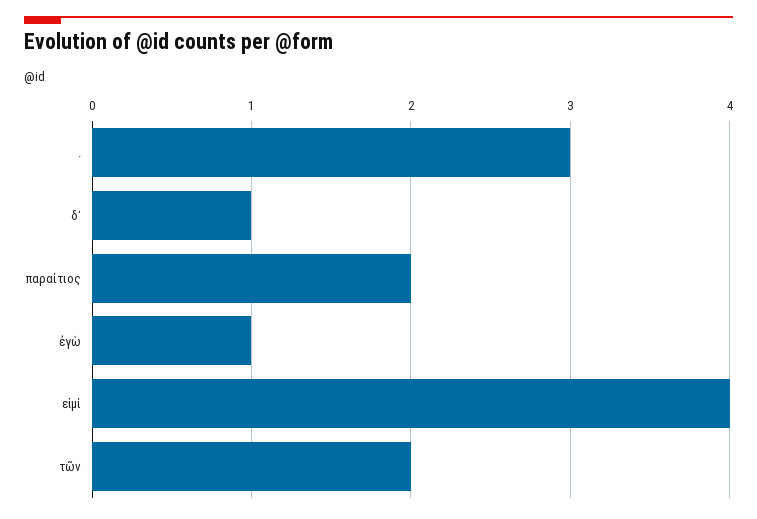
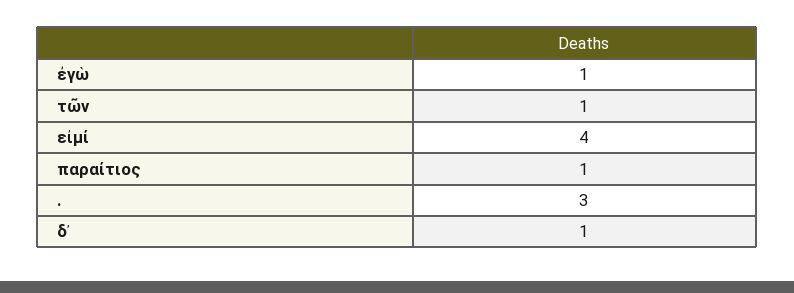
παραίτιος: 2 -> 1
τῶν: 2 -> 1

